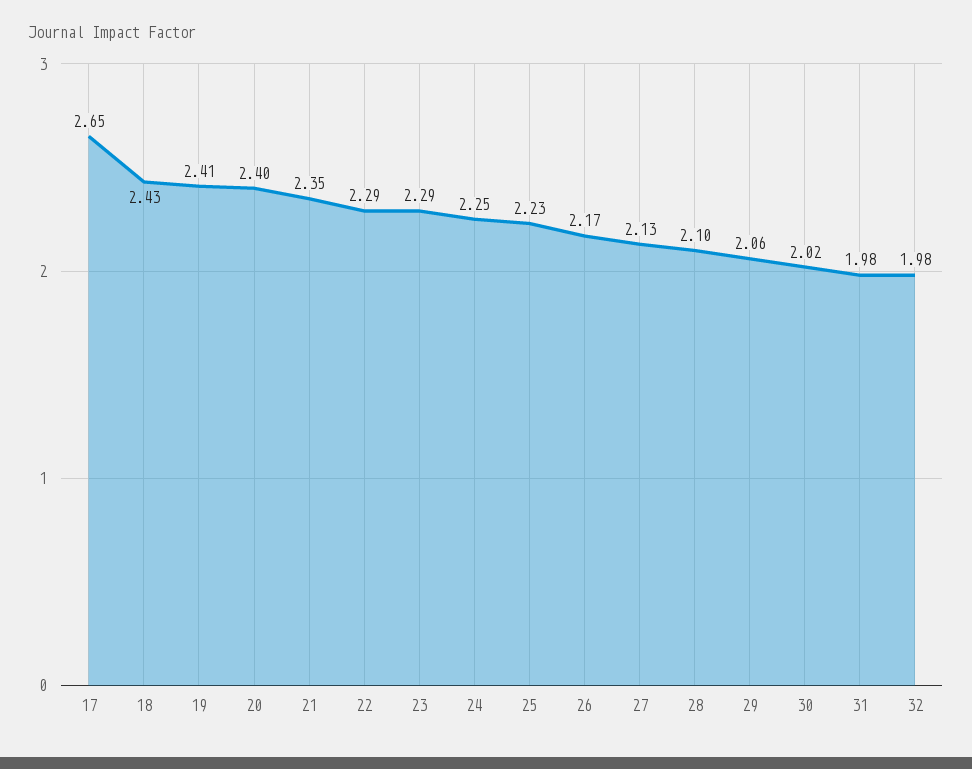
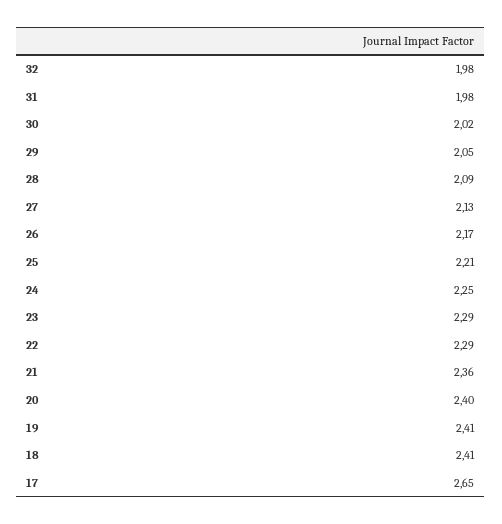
18: 2.43 -> 2.41
21: 2.35 -> 2.36
25: 2.23 -> 2.21
28: 2.1 -> 2.09
29: 2.06 -> 2.05

